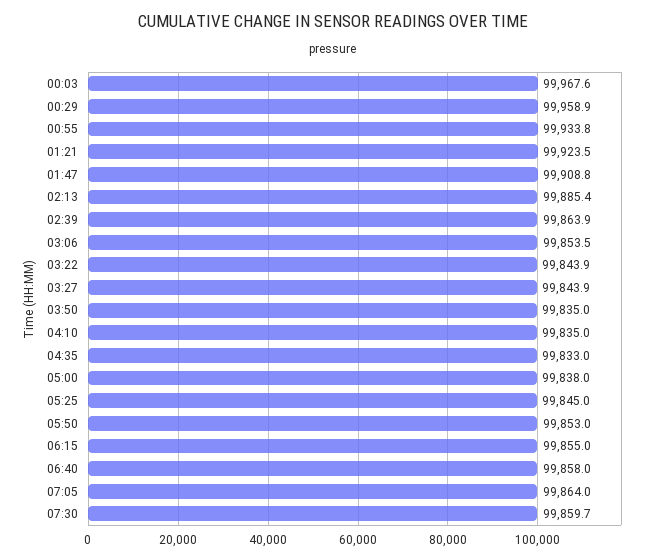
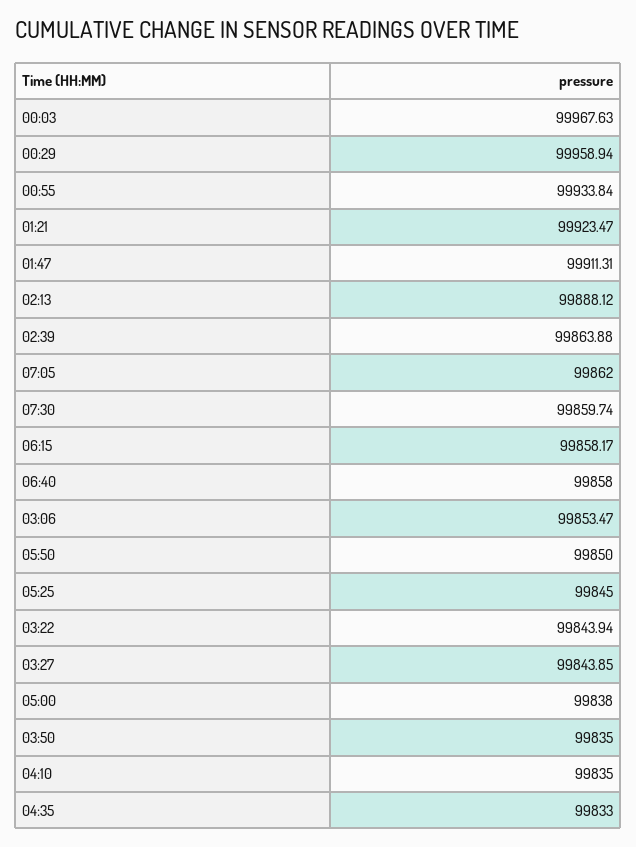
01:47: 99908.8 -> 99911.31
02:13: 99885.4 -> 99888.12
05:50: 99853 -> 99850
06:15: 99855 -> 99858.17
07:05: 99864 -> 99862

